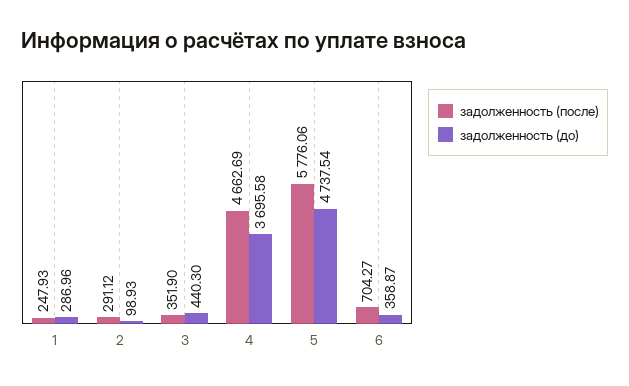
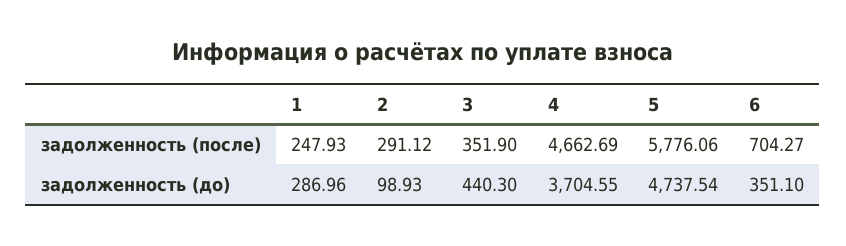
задолженность (до), 4: 3695.58 -> 3704.55
задолженность (до), 6: 358.87 -> 351.1

